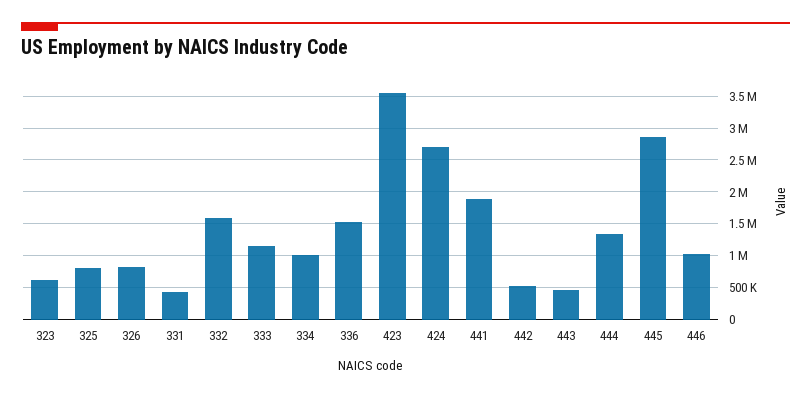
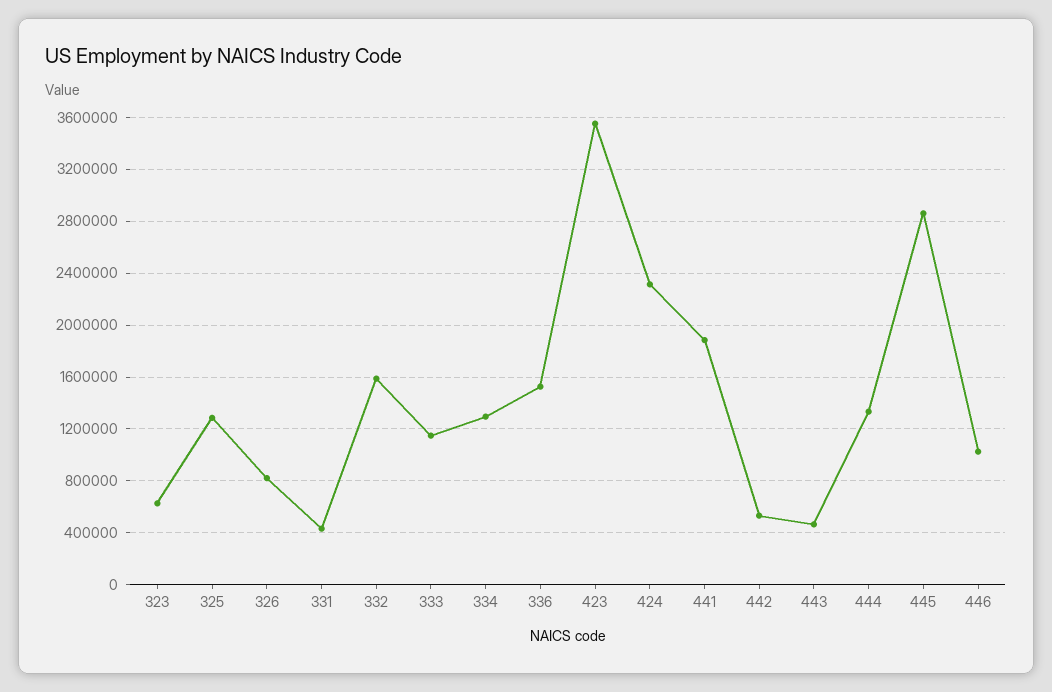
325: 800000 -> 1300000
334: 1000000 -> 1300000
424: 2700000 -> 2300000

